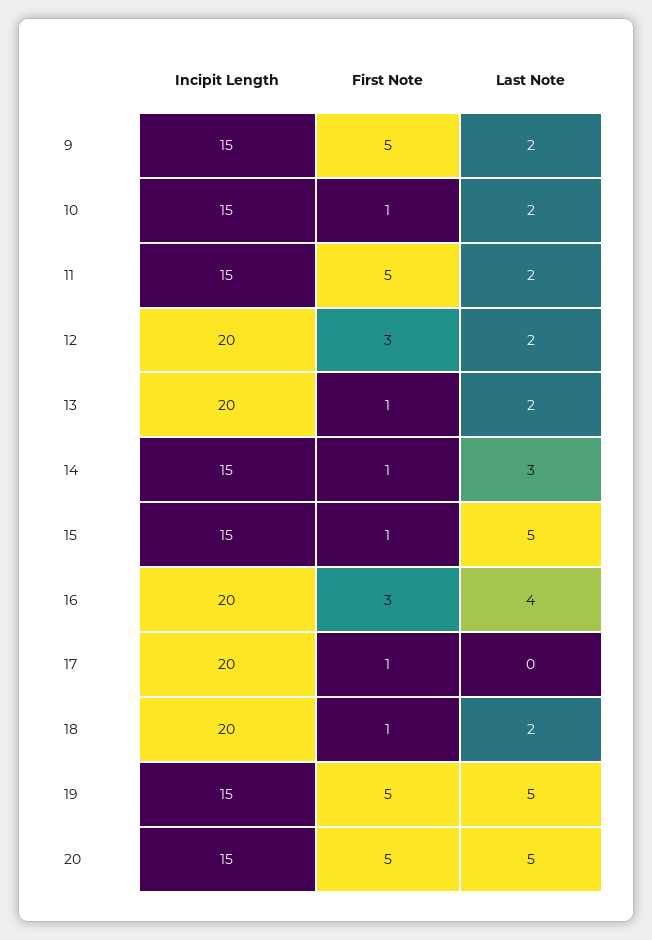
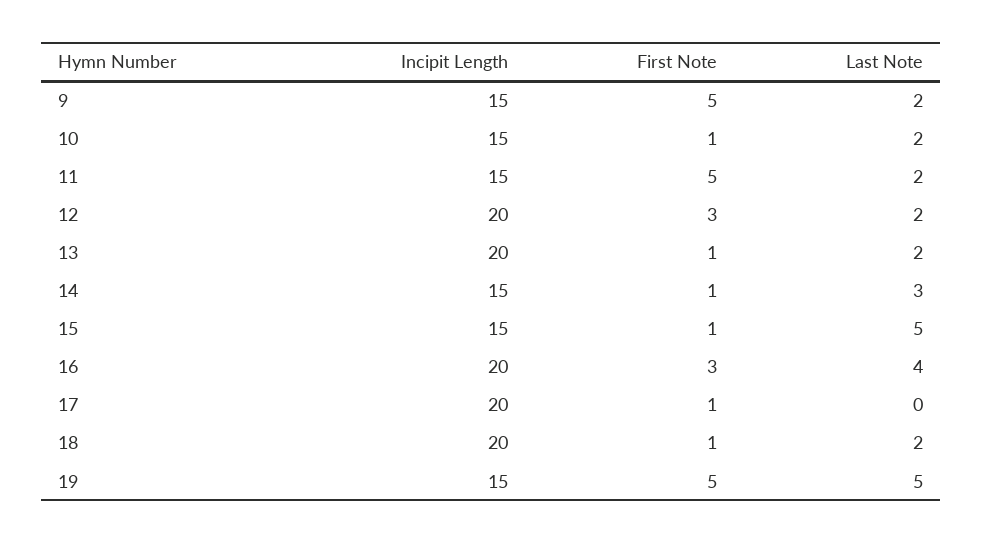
Incipit Length, 20: 15 -> none
First Note, 20: 5 -> none
Last Note, 20: 5 -> none

